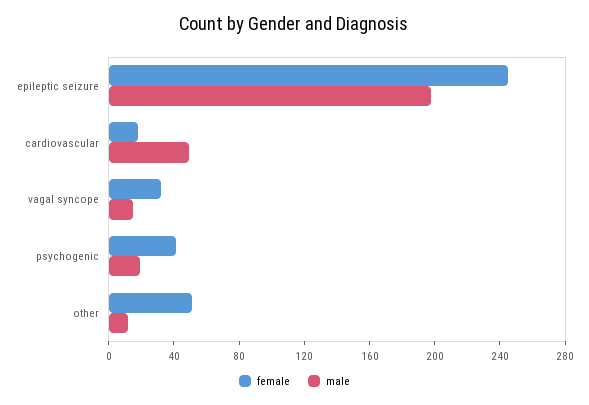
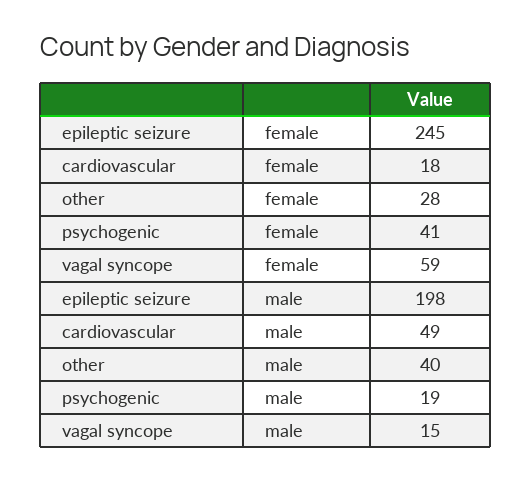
female, vagal syncope: 30 -> 59
female, other: 50 -> 28
male, other: 10 -> 40

